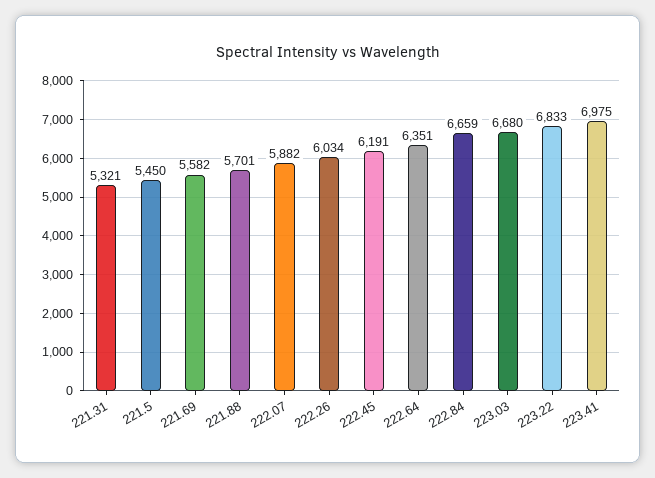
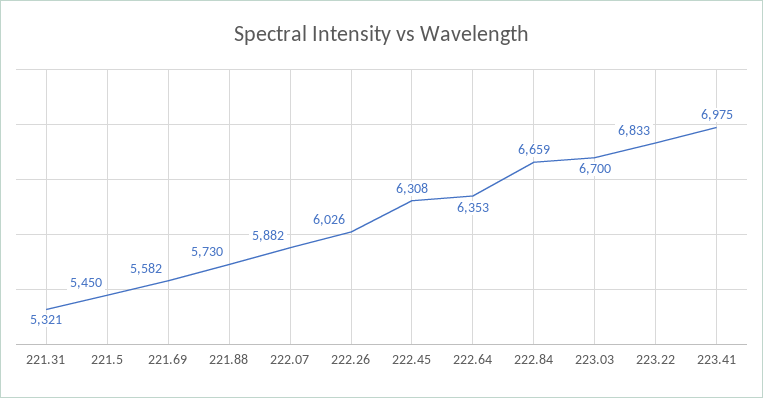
221.88: 5701 -> 5730
222.26: 6034 -> 6026
222.45: 6191 -> 6308
222.64: 6351 -> 6353
223.03: 6680 -> 6700

